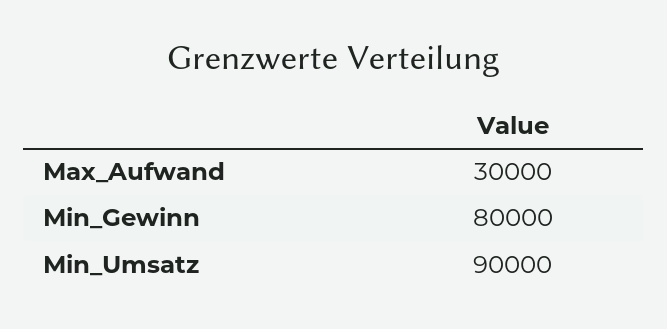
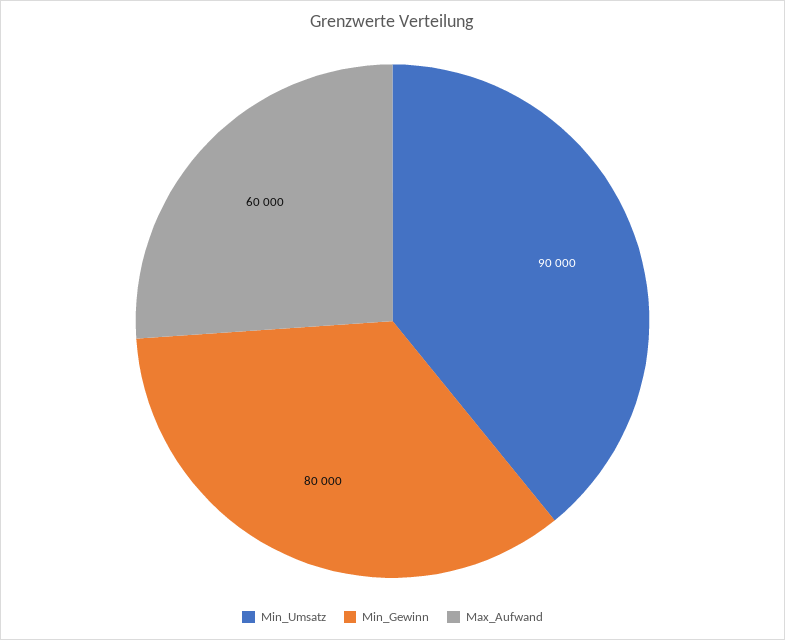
Max_Aufwand: 30000 -> 60000

